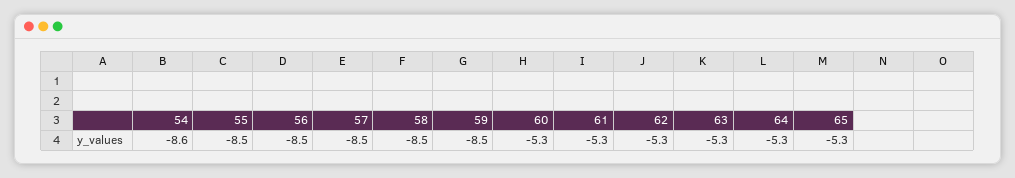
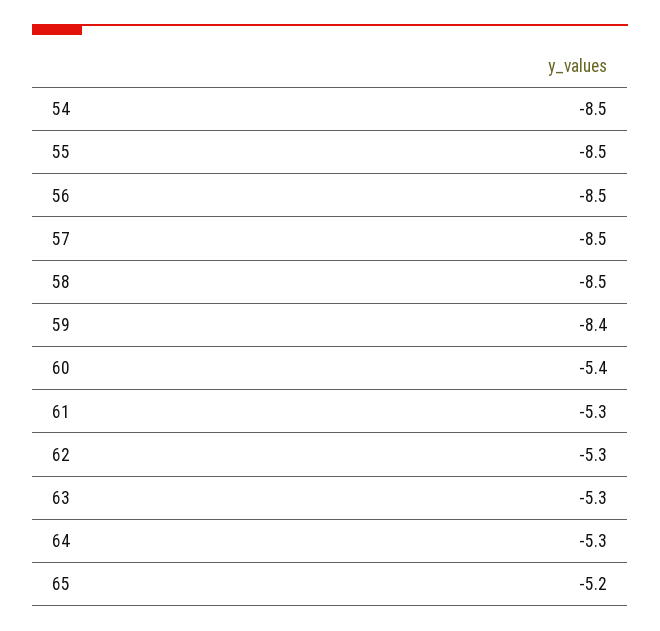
54: -8.6 -> -8.5
59: -8.5 -> -8.4
60: -5.3 -> -5.4
65: -5.3 -> -5.2

